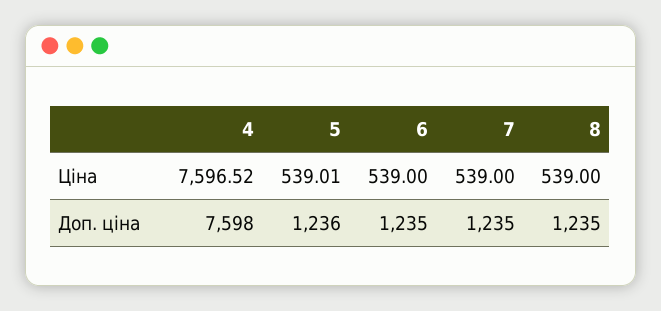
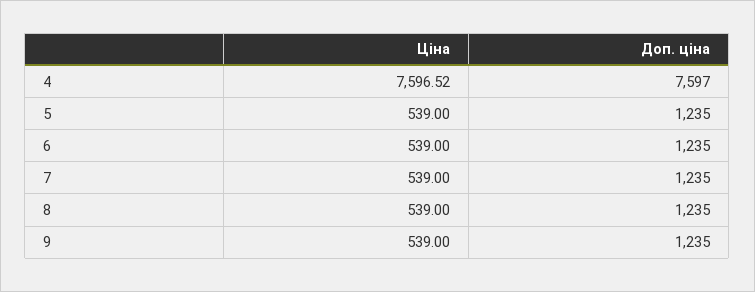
5, Ціна: 539.01 -> 539
4, Доп. ціна: 7598 -> 7597
5, Доп. ціна: 1236 -> 1235
9, Ціна: none -> 539
9, Доп. ціна: none -> 1235

